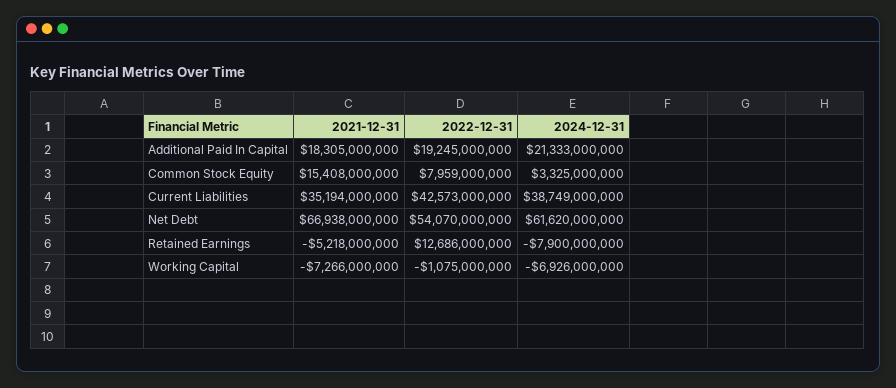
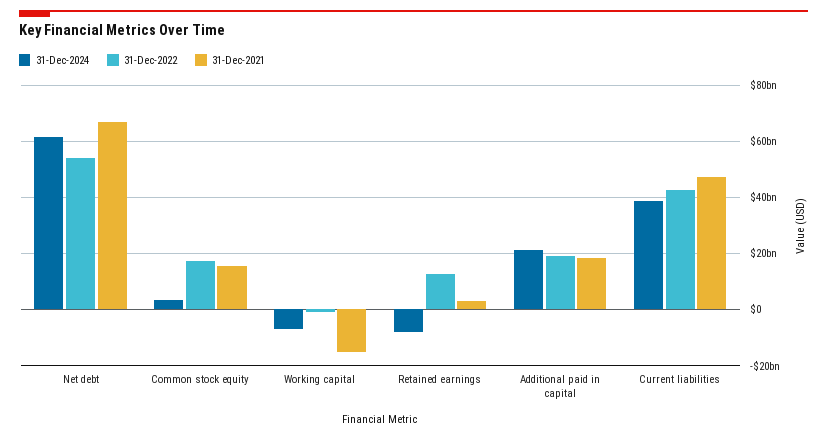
2022-12-31, Common Stock Equity: 7959000000 -> 17500000000
2021-12-31, Current Liabilities: 35194000000 -> 47500000000
2021-12-31, Retained Earnings: -5218000000 -> 2500000000
2021-12-31, Working Capital: -7266000000 -> -15000000000

